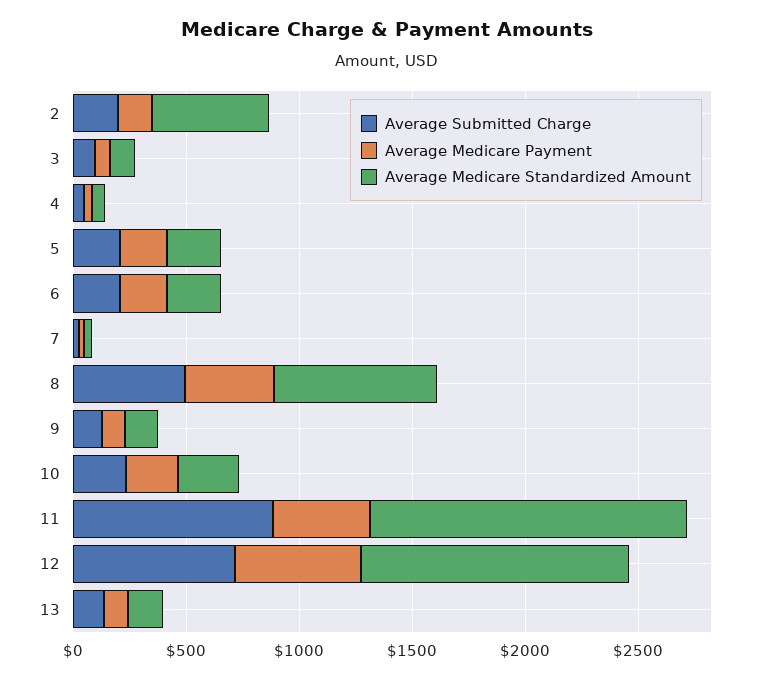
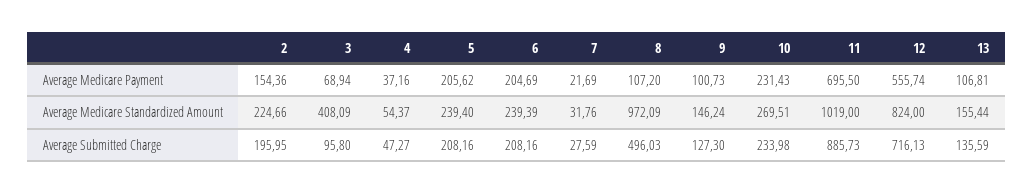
Average Medicare Standardized Amount, 2: 500 -> 224.66
Average Medicare Standardized Amount, 3: 100 -> 408.09
Average Medicare Payment, 8: 400 -> 107.2
Average Medicare Standardized Amount, 8: 700 -> 972.09
Average Medicare Payment, 11: 400 -> 695.5
Average Medicare Standardized Amount, 11: 1400 -> 1019
Average Medicare Standardized Amount, 12: 1200 -> 824

